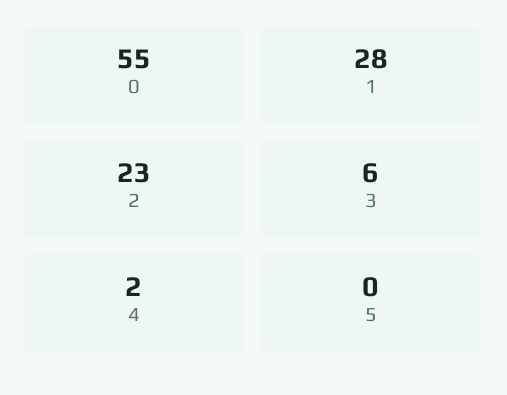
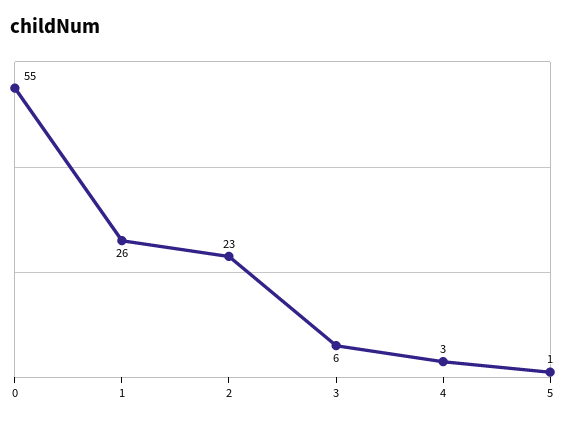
1: 28 -> 26
4: 2 -> 3
5: 0 -> 1

